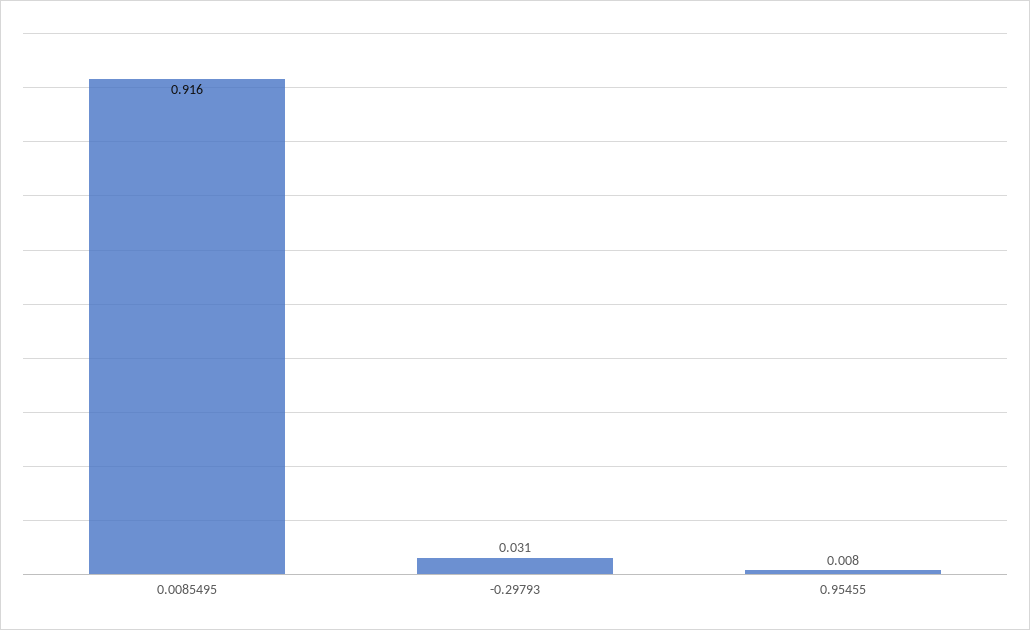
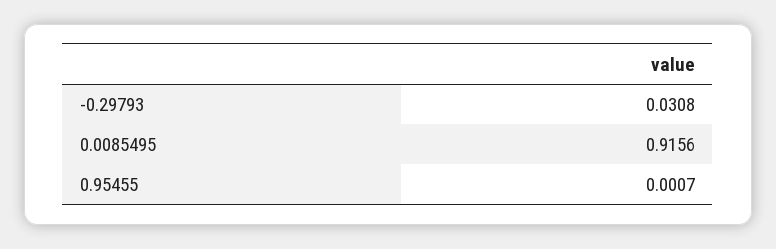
0.95455: 0.008 -> 0.0007

